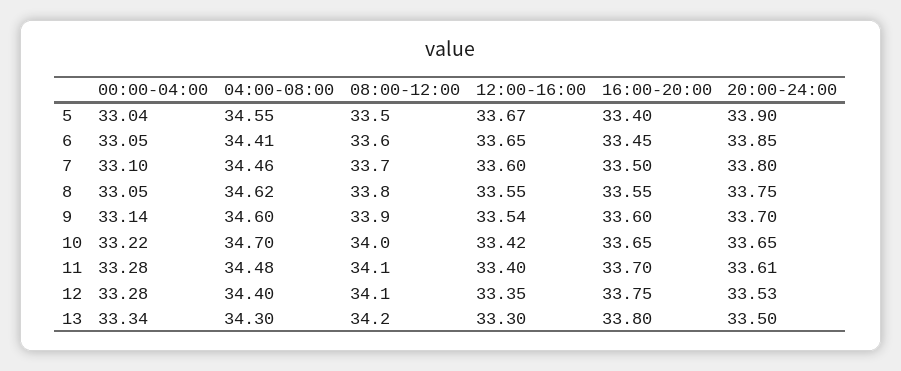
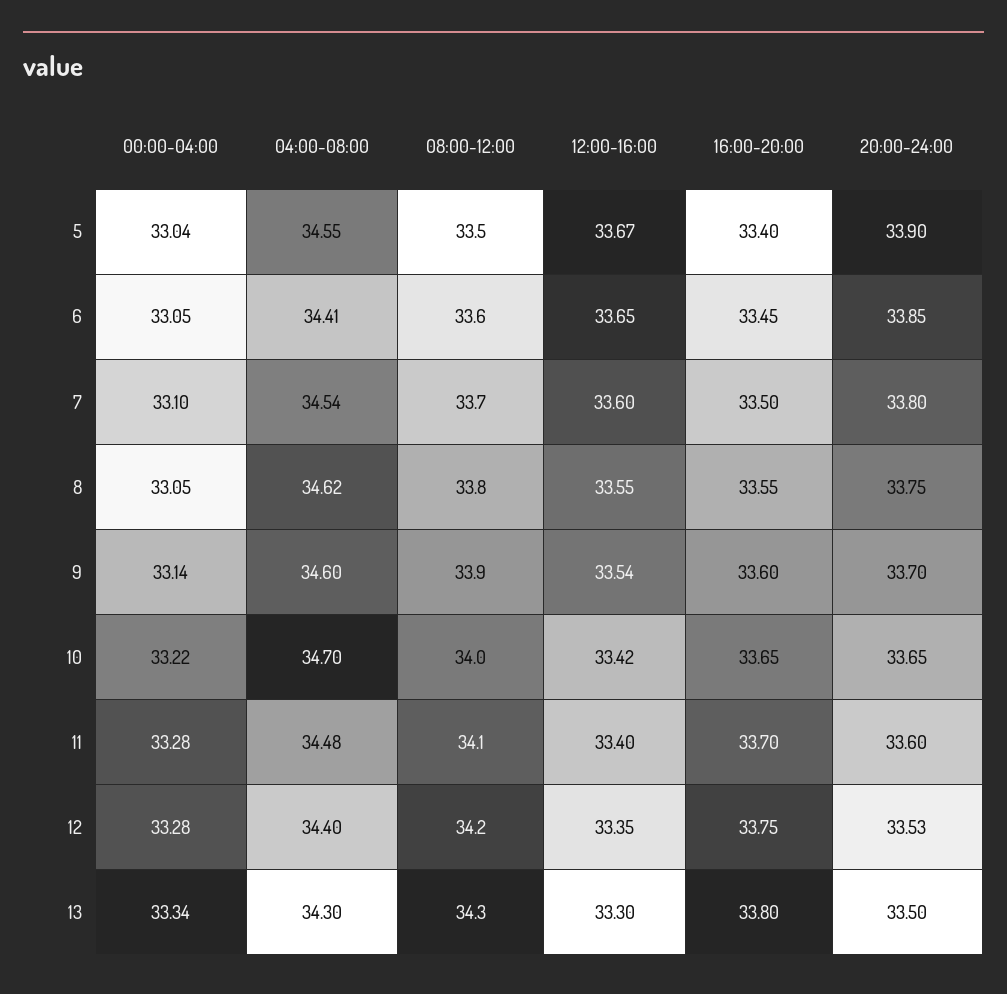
04:00-08:00, 7: 34.46 -> 34.54
20:00-24:00, 11: 33.61 -> 33.6
08:00-12:00, 12: 34.1 -> 34.2
08:00-12:00, 13: 34.2 -> 34.3

